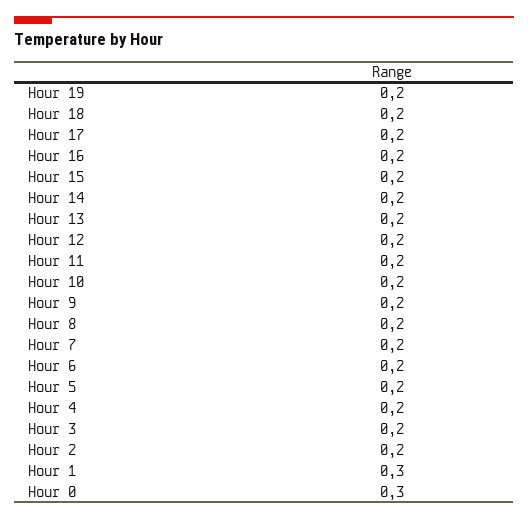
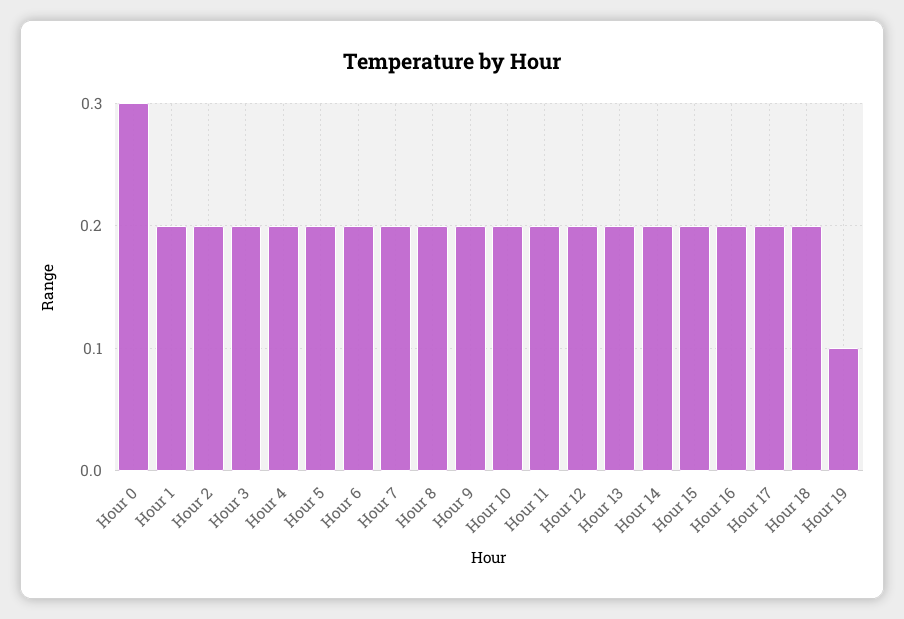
Hour 19: 0.2 -> 0.1
Hour 1: 0.3 -> 0.2

